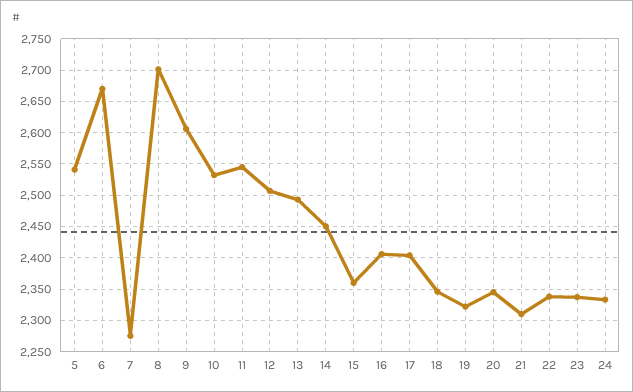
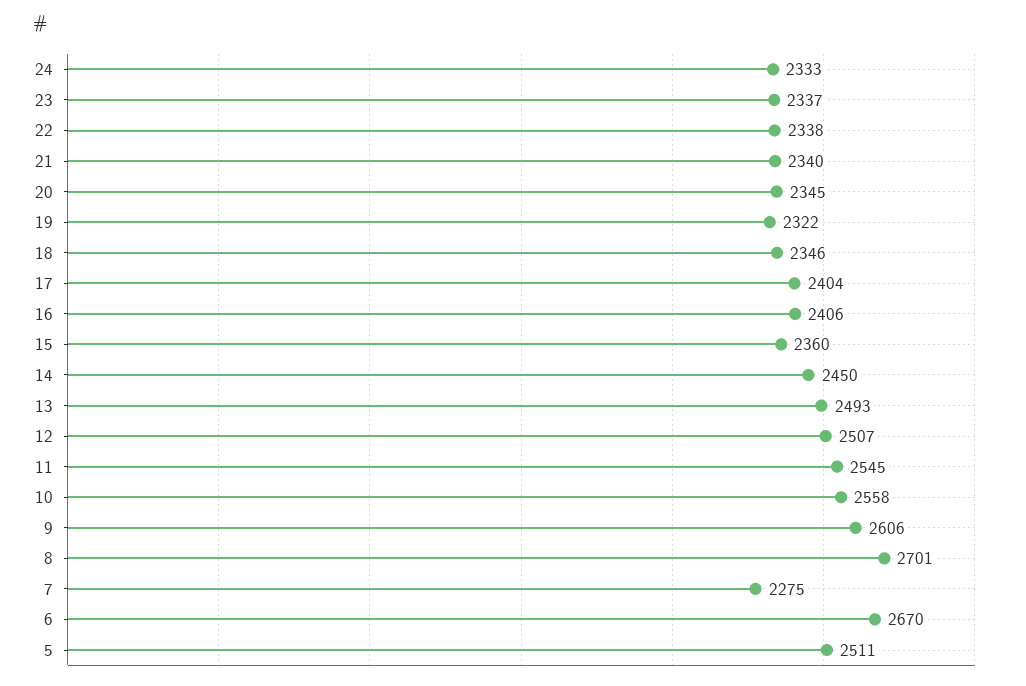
5: 2540 -> 2511
10: 2530 -> 2558
21: 2310 -> 2340

